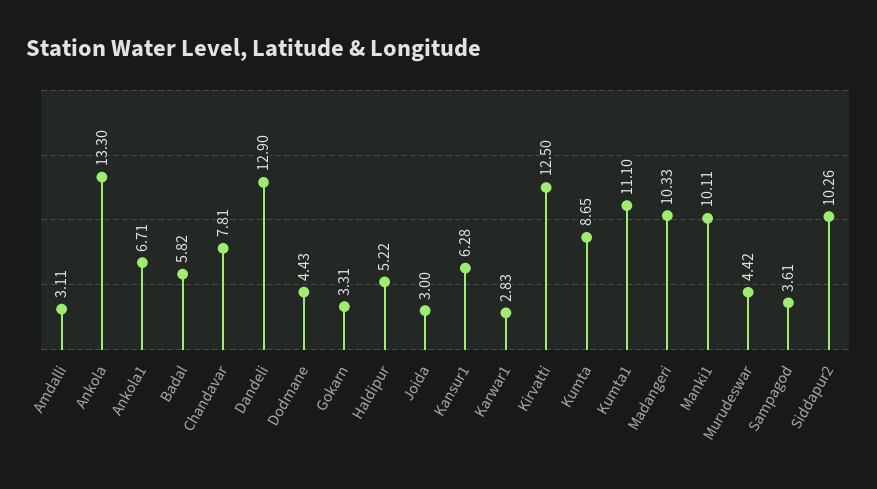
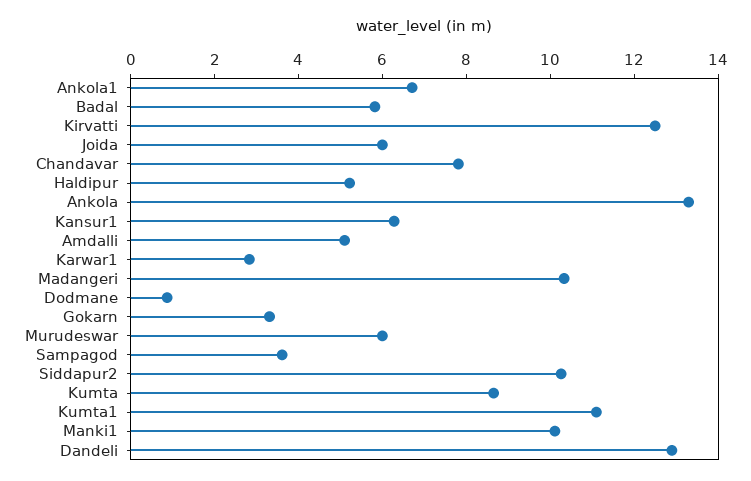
Amdalli: 3.11 -> 5
Dodmane: 4.43 -> 1
Joida: 3 -> 6
Murudeswar: 4.42 -> 6

